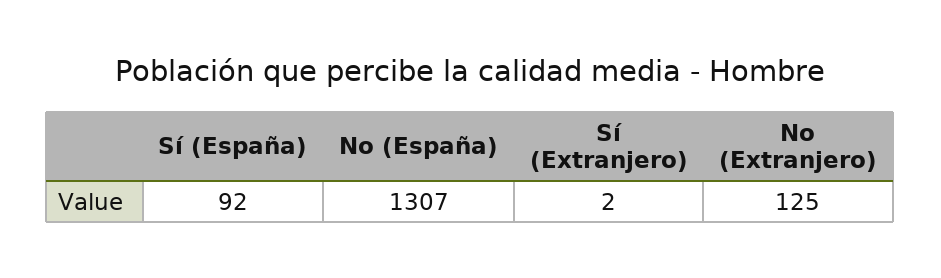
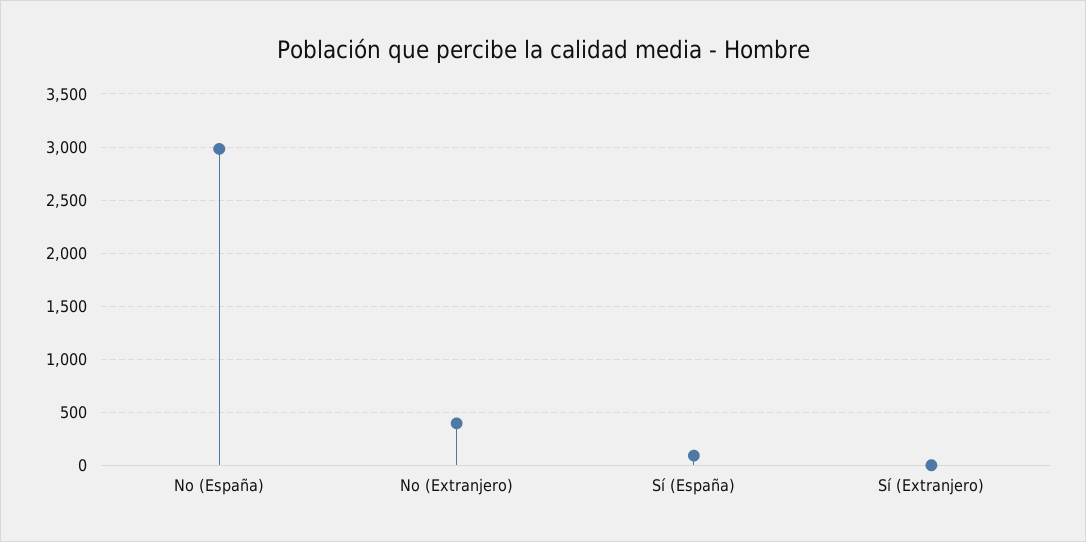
No (España): 1307 -> 3000
No (Extranjero): 125 -> 400

